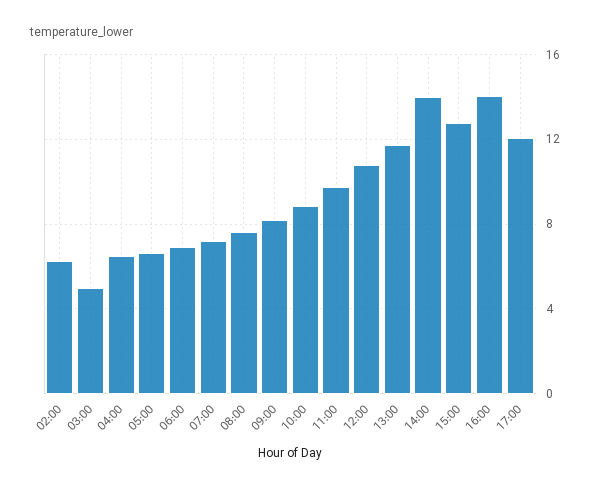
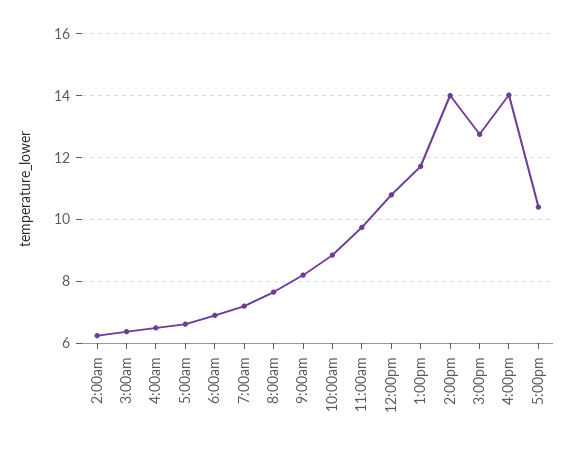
03:00: 5 -> 6.4
17:00: 12 -> 10.4

